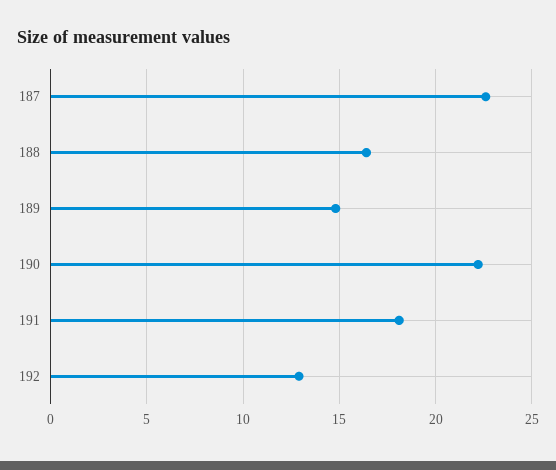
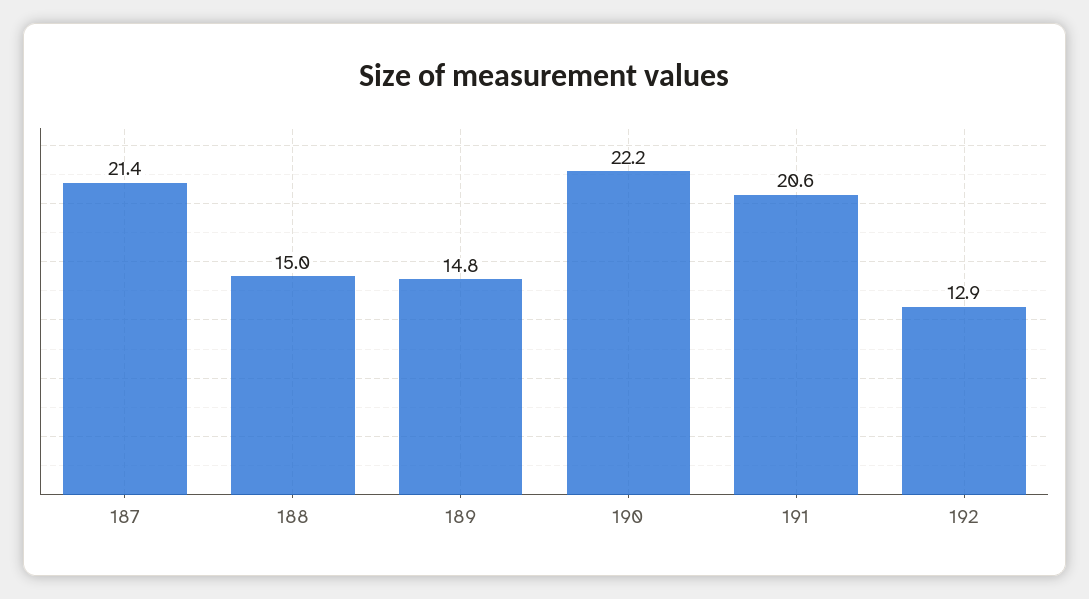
187: 22.5 -> 21.4
188: 16.5 -> 15
191: 18 -> 20.6

